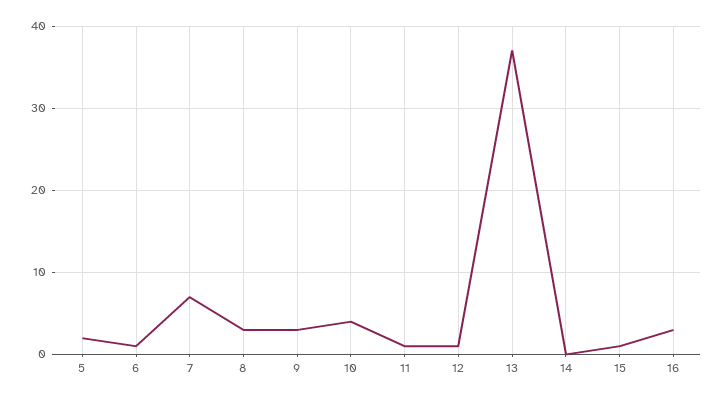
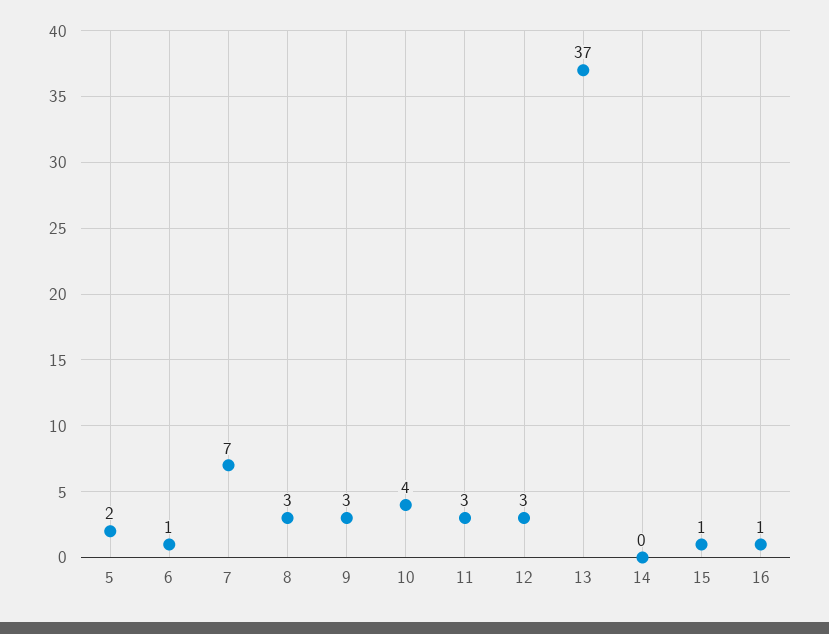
11: 1 -> 3
12: 1 -> 3
16: 3 -> 1

